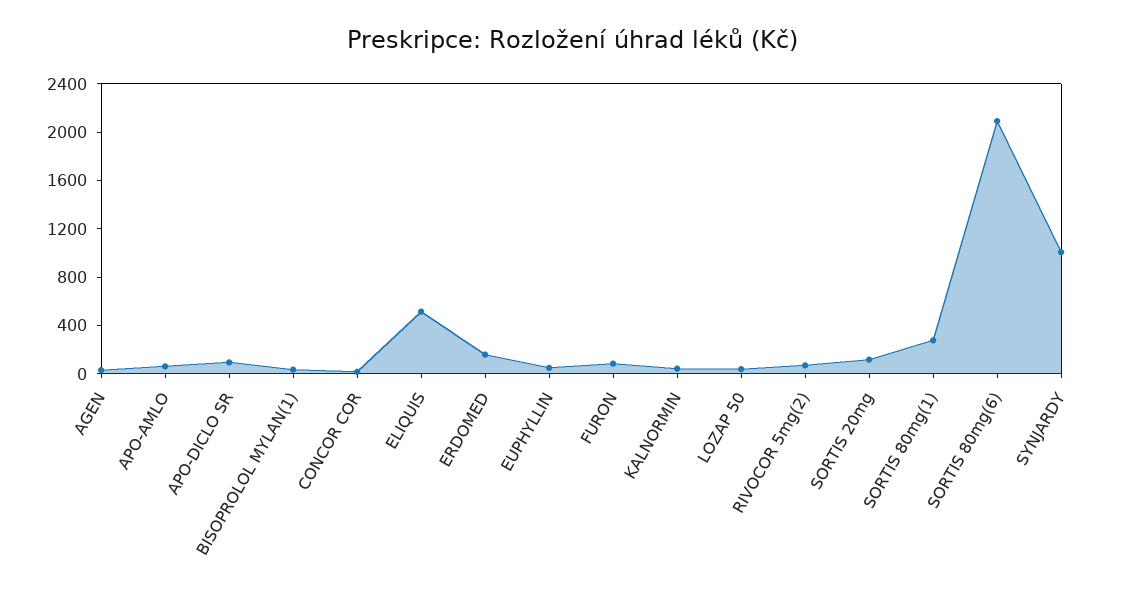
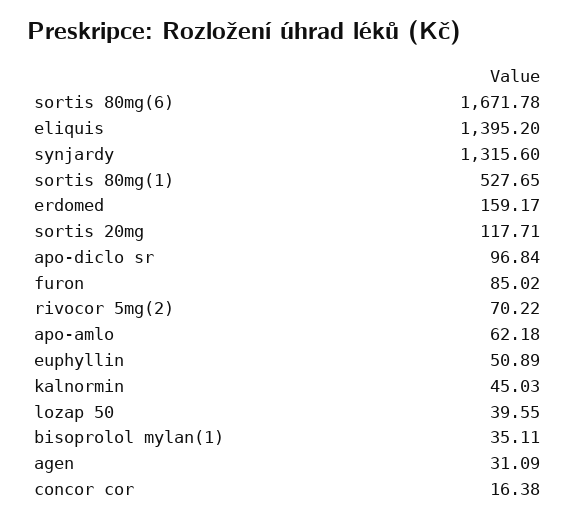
ELIQUIS: 500 -> 1395.2
SORTIS 80mg(1): 300 -> 527.65
SORTIS 80mg(6): 2100 -> 1671.78
SYNJARDY: 1000 -> 1315.6

